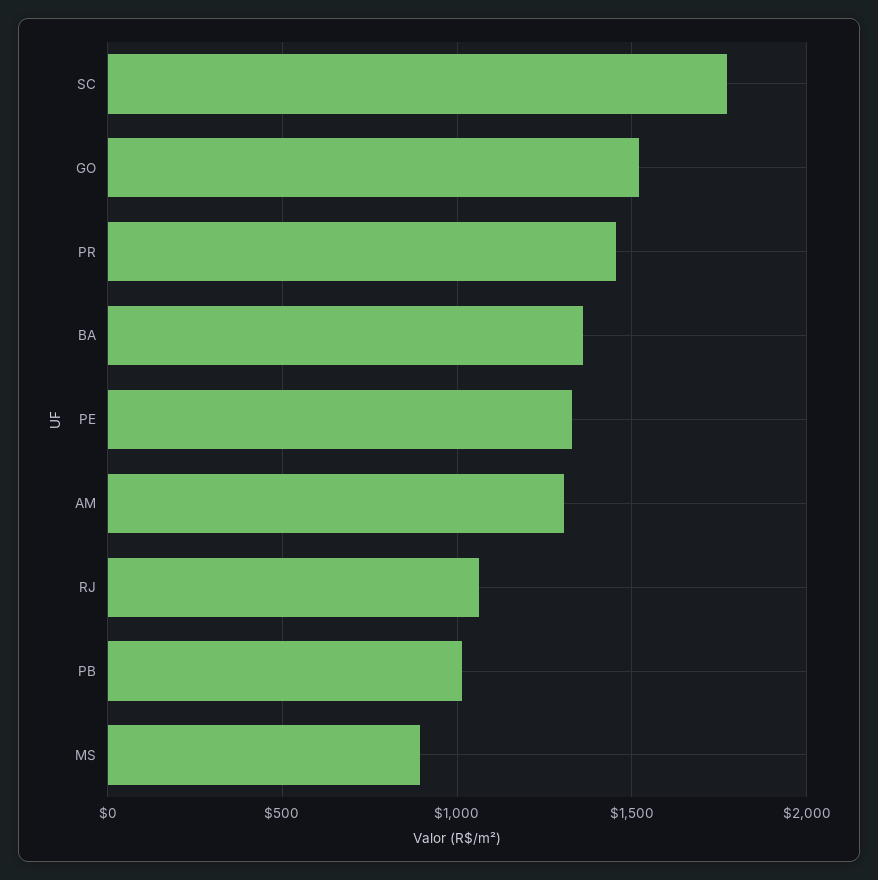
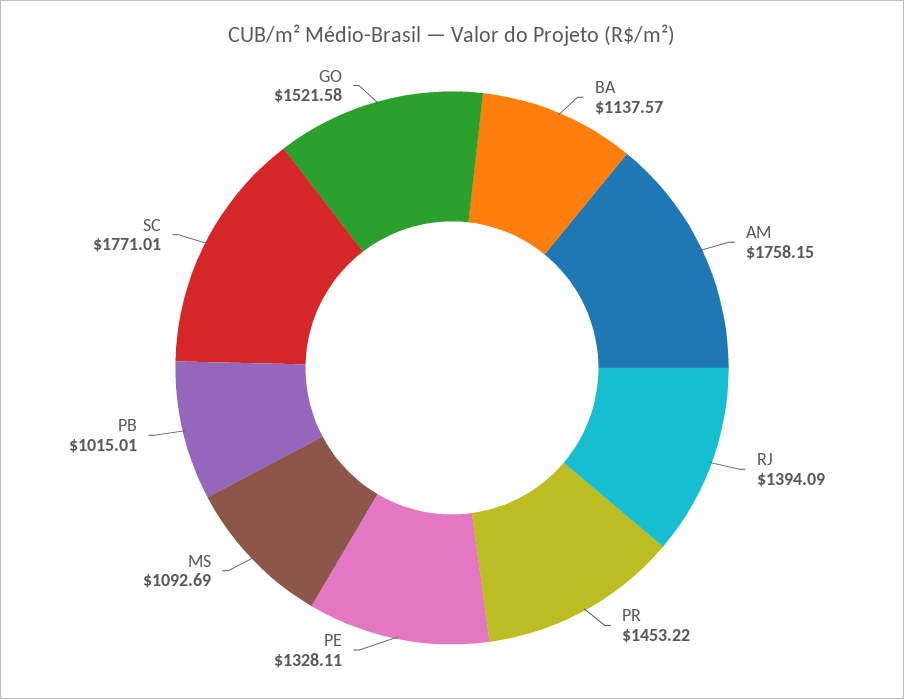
BA: 1350 -> 1137.57
AM: 1300 -> 1758.15
RJ: 1050 -> 1394.09
MS: 900 -> 1092.69

